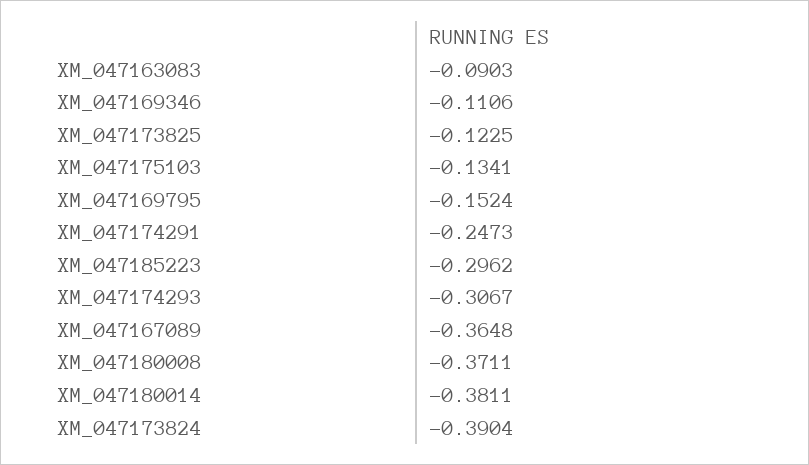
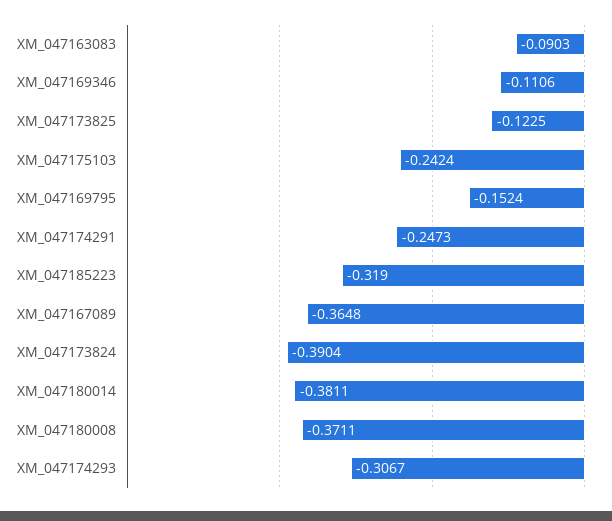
XM_047175103: -0.1341 -> -0.2424
XM_047185223: -0.2962 -> -0.319

